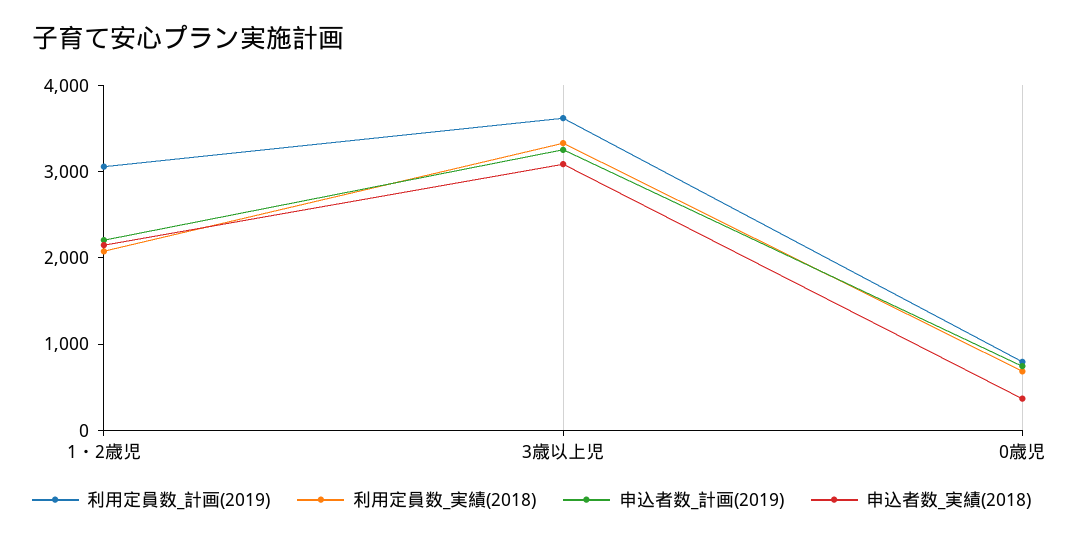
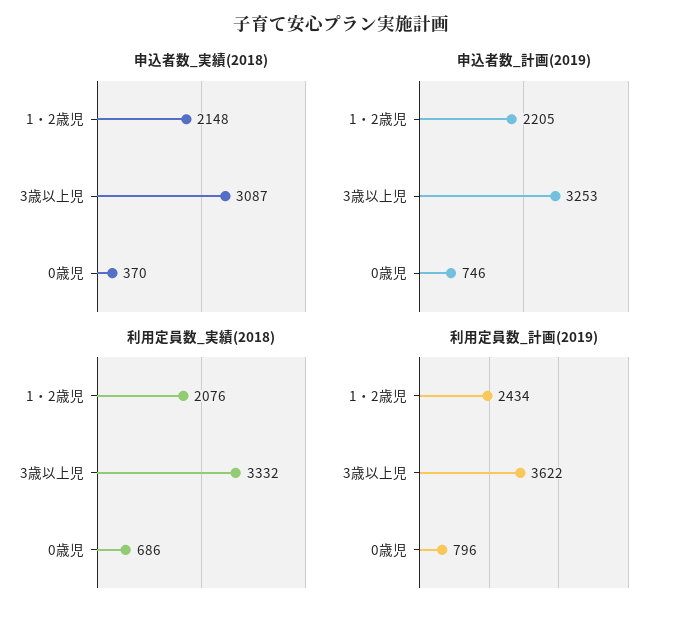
利用定員数_計画(2019), 1・2歳児: 3000 -> 2434

